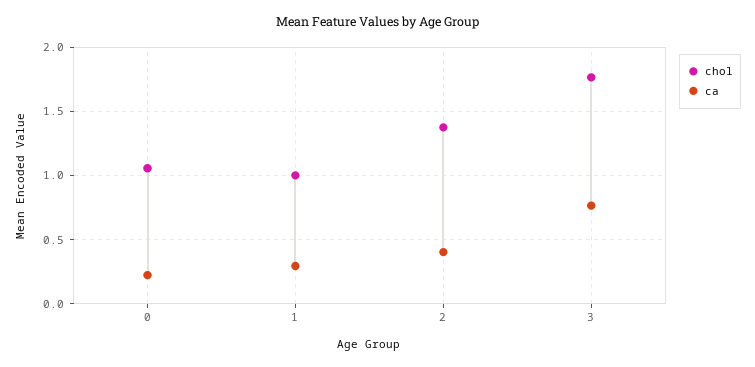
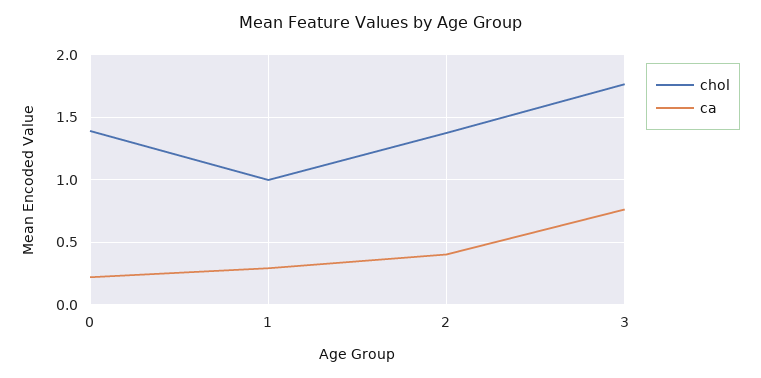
chol, 0: 1.05 -> 1.4

